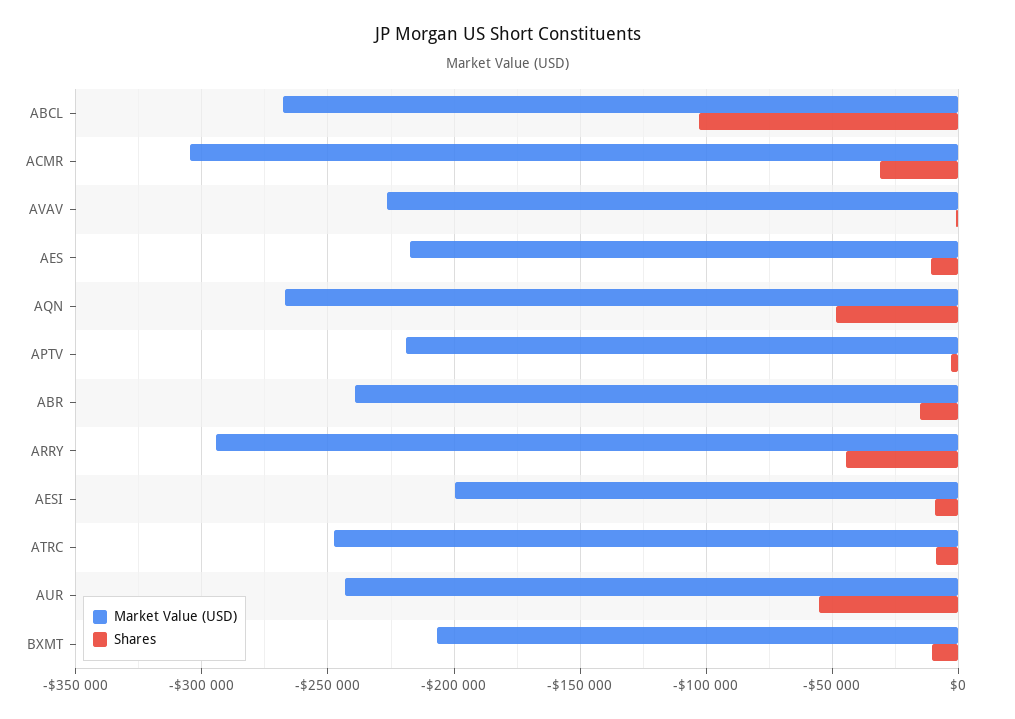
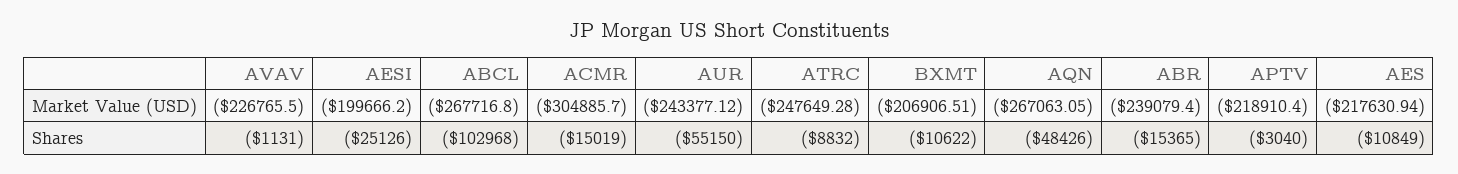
Shares, ACMR: -30000 -> -15019
Market Value (USD), ARRY: -295000 -> none
Shares, ARRY: -45000 -> none
Shares, AESI: -10000 -> -25126

